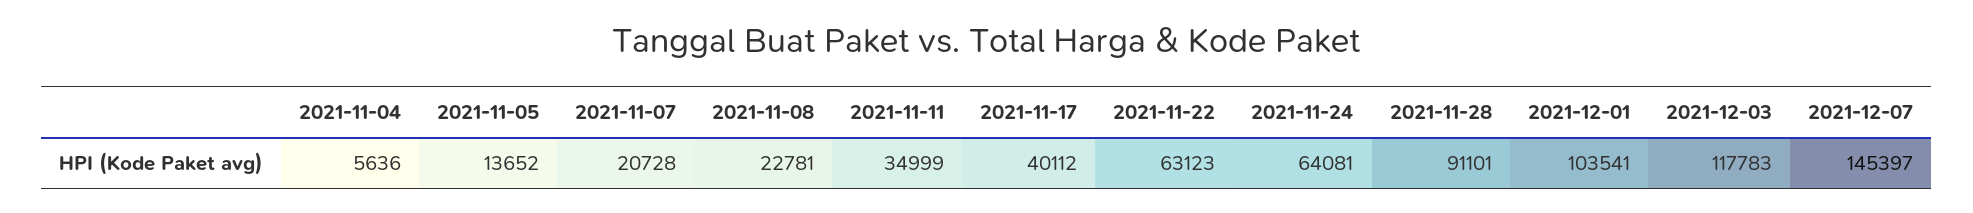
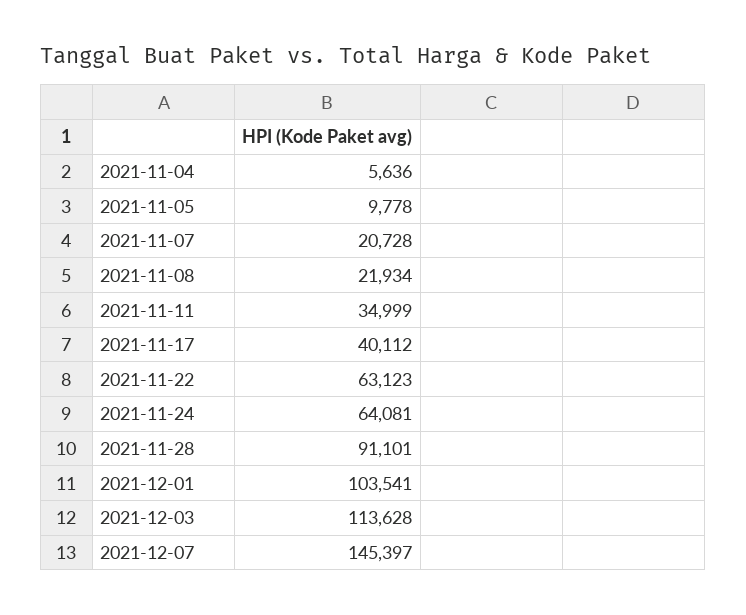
2021-11-05: 13652 -> 9778
2021-11-08: 22781 -> 21934
2021-12-03: 117783 -> 113628

